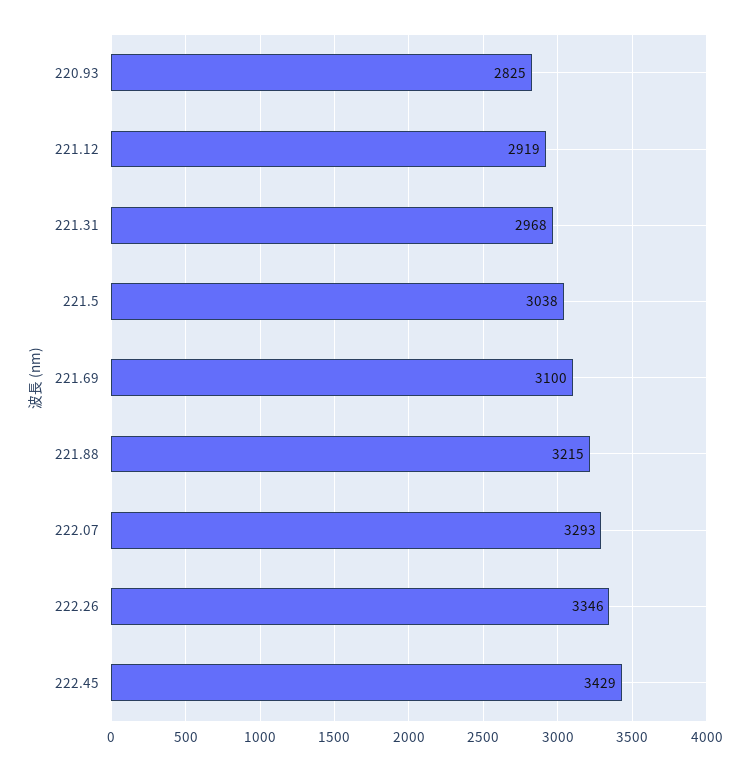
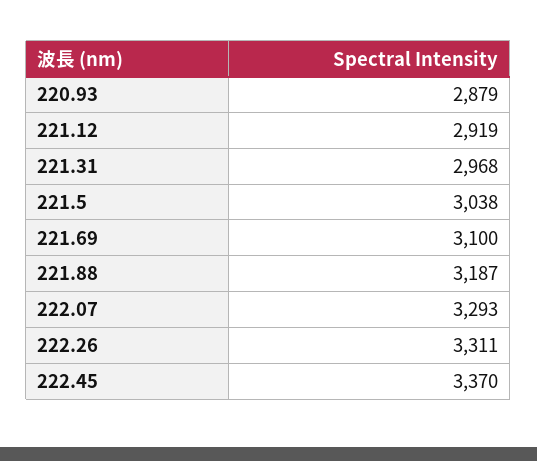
220.93: 2825 -> 2879
221.88: 3215 -> 3187
222.26: 3346 -> 3311
222.45: 3429 -> 3370

